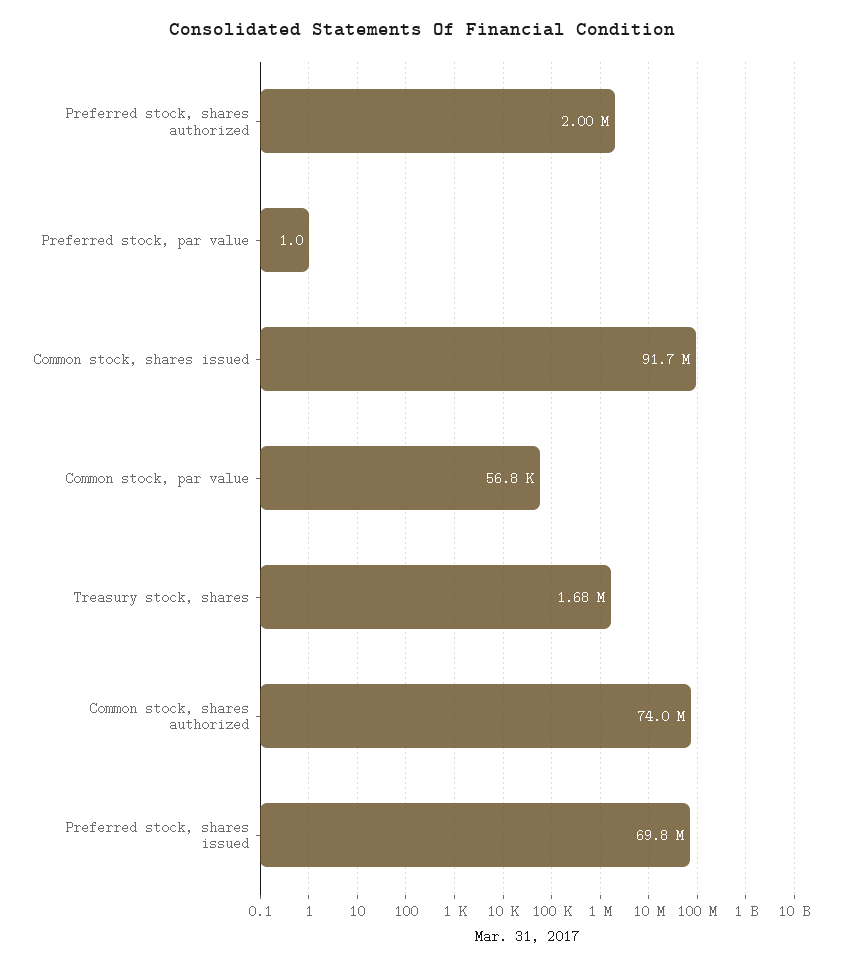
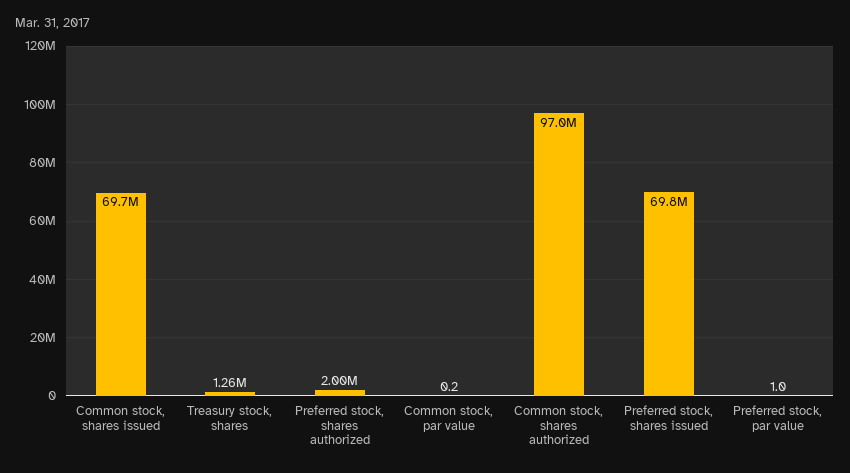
Common stock, shares issued: 91700000 -> 69700000
Common stock, par value: 56800 -> 0.2
Treasury stock, shares: 1680000 -> 1260000
Common stock, shares authorized: 74000000 -> 97000000

